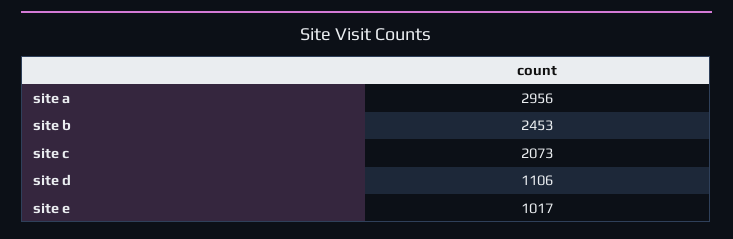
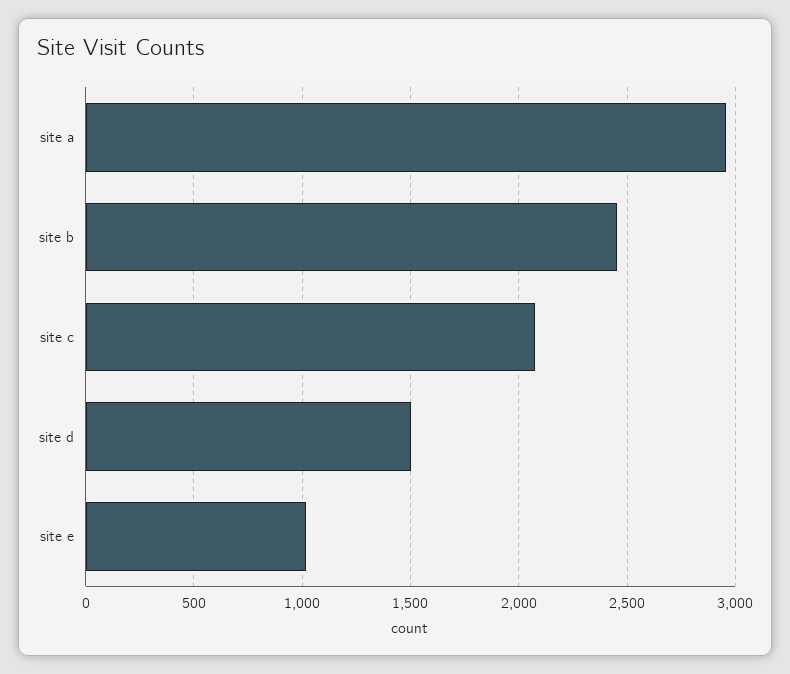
site d: 1106 -> 1500

